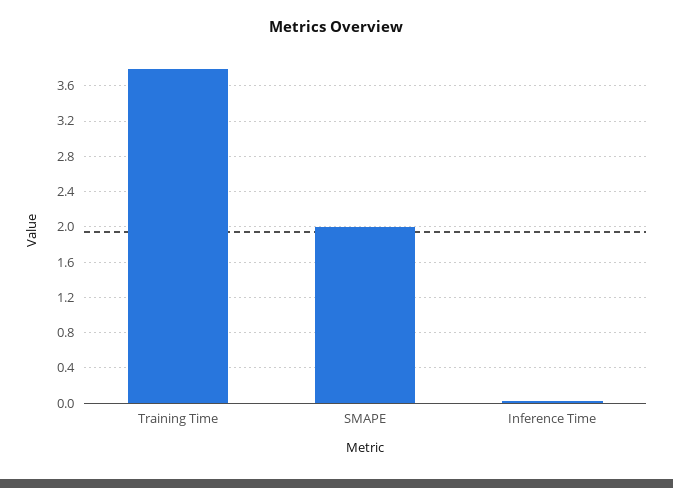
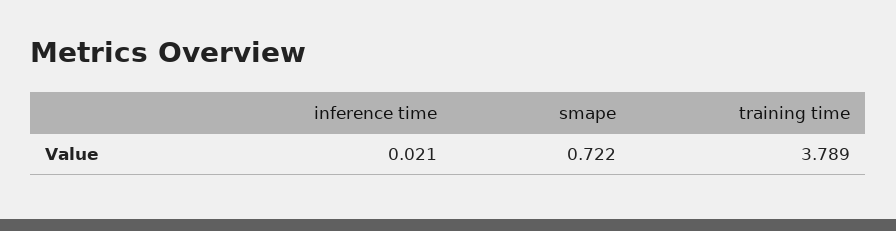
SMAPE: 2 -> 0.722

